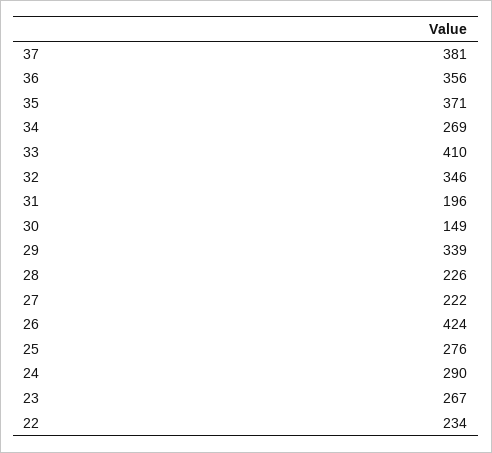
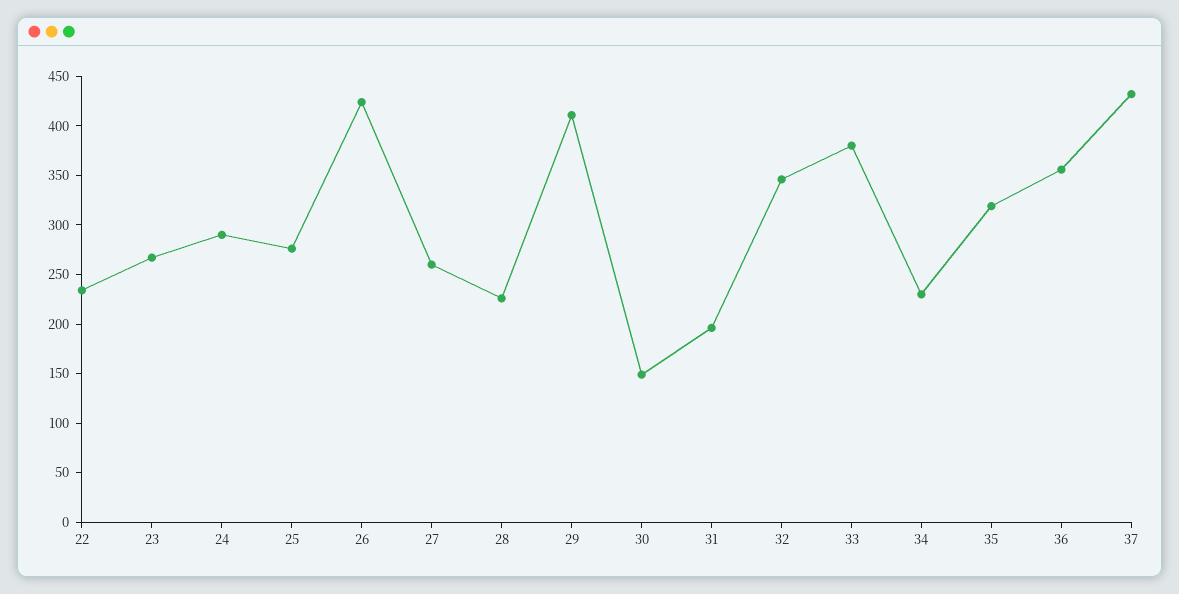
37: 381 -> 430
35: 371 -> 320
34: 269 -> 230
33: 410 -> 380
29: 339 -> 410
27: 222 -> 260

